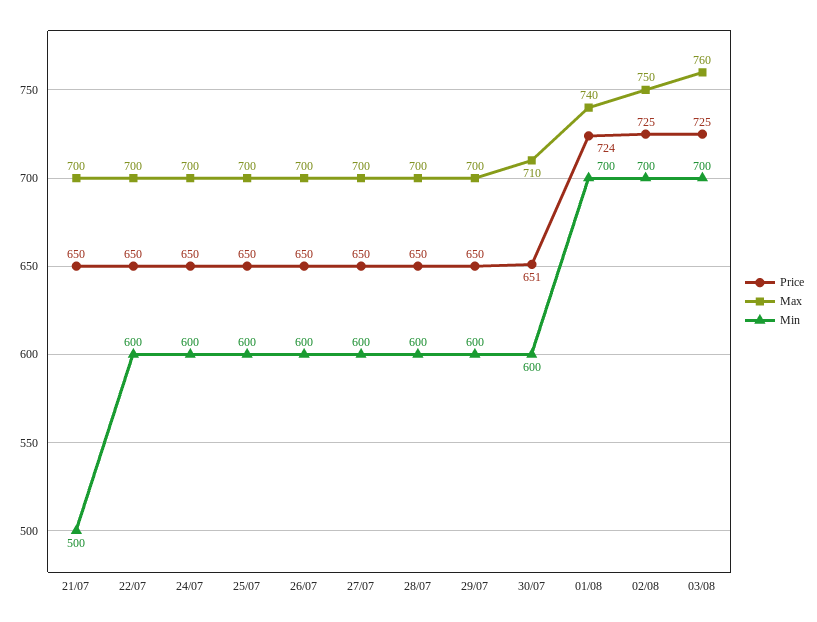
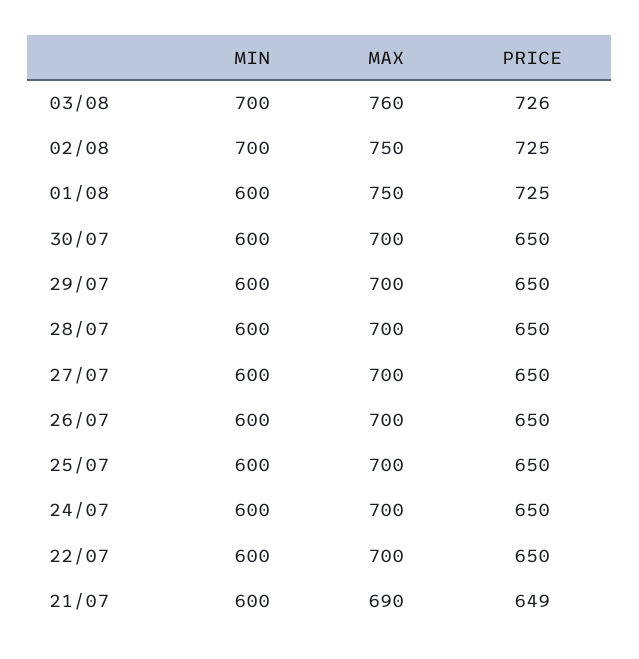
Price, 21/07: 650 -> 649
Max, 21/07: 700 -> 690
Min, 21/07: 500 -> 600
Price, 30/07: 651 -> 650
Max, 30/07: 710 -> 700
Price, 01/08: 724 -> 725
Max, 01/08: 740 -> 750
Min, 01/08: 700 -> 600
Price, 03/08: 725 -> 726

